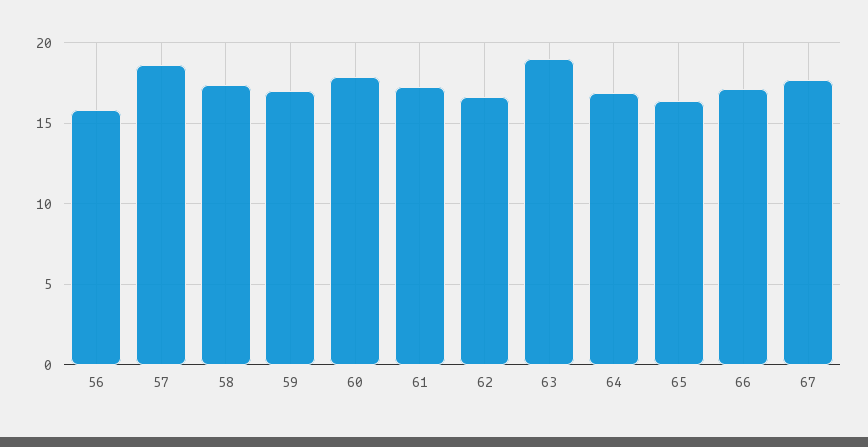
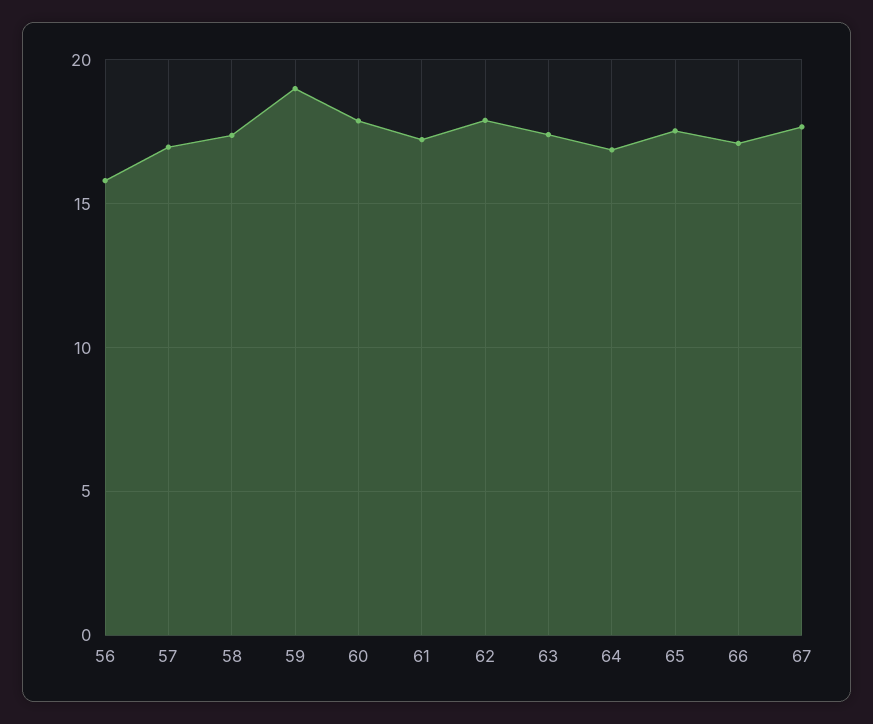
57: 18.5 -> 17
59: 17 -> 19
62: 16.5 -> 18
63: 19 -> 17.5
65: 16.5 -> 17.5

